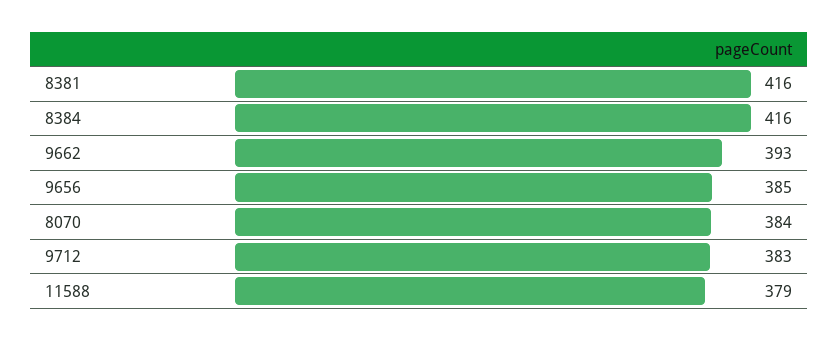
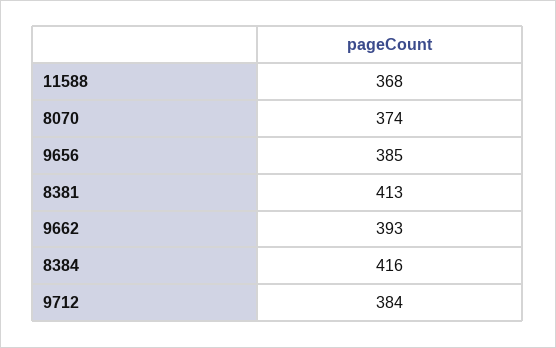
8381: 416 -> 413
8070: 384 -> 374
9712: 383 -> 384
11588: 379 -> 368

